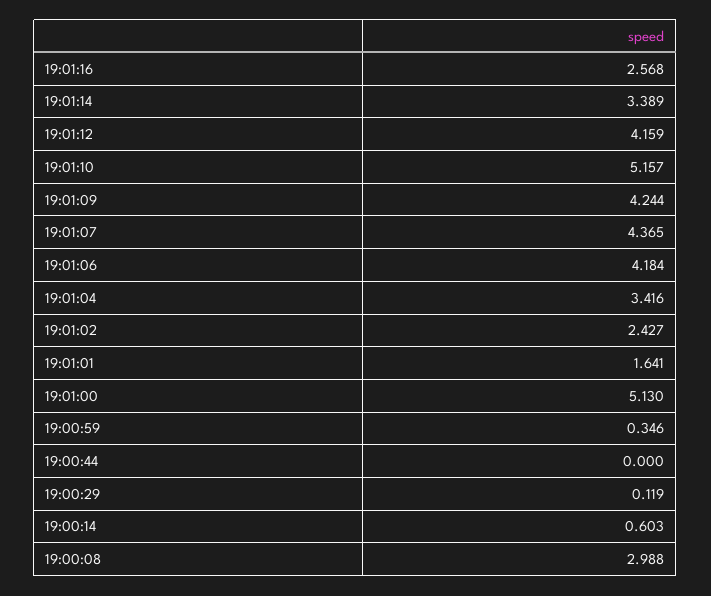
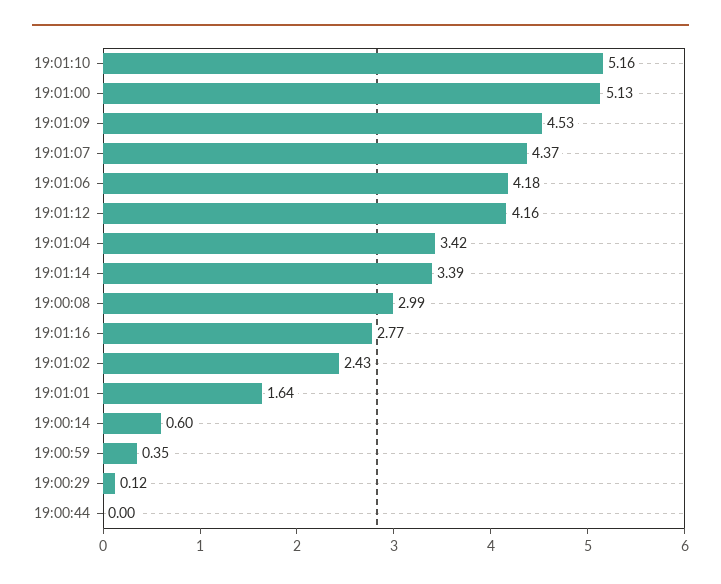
19:01:16: 2.568 -> 2.77
19:01:09: 4.244 -> 4.53

